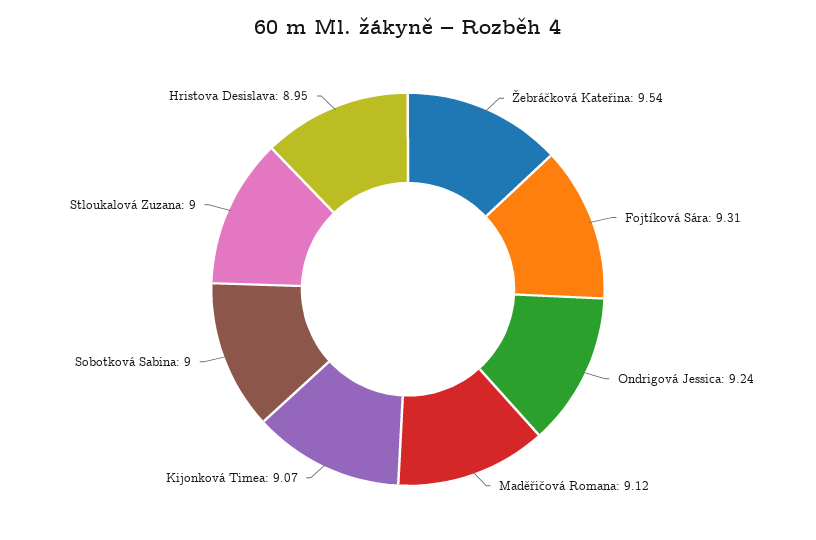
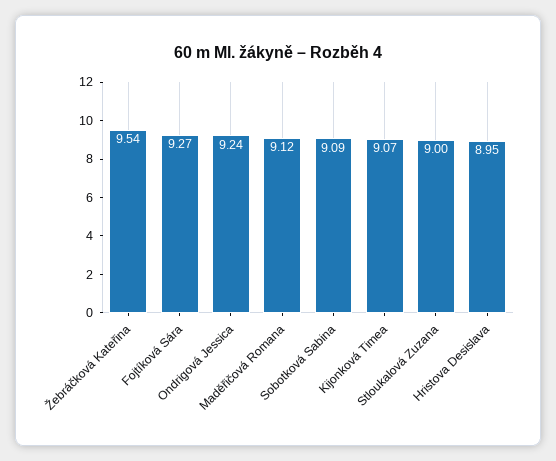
Fojtíková Sára: 9.31 -> 9.27
Sobotková Sabina: 9 -> 9.09

